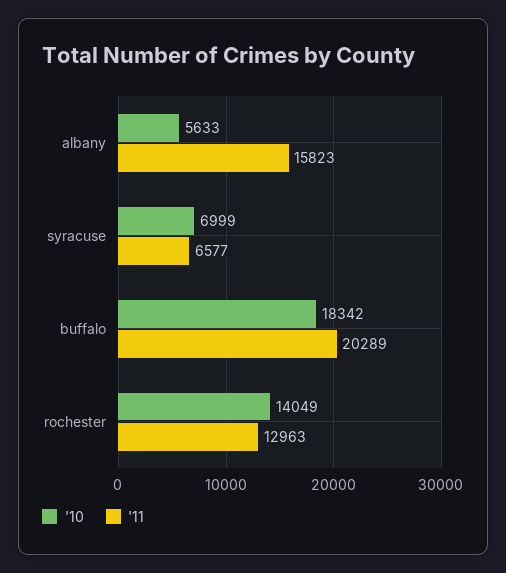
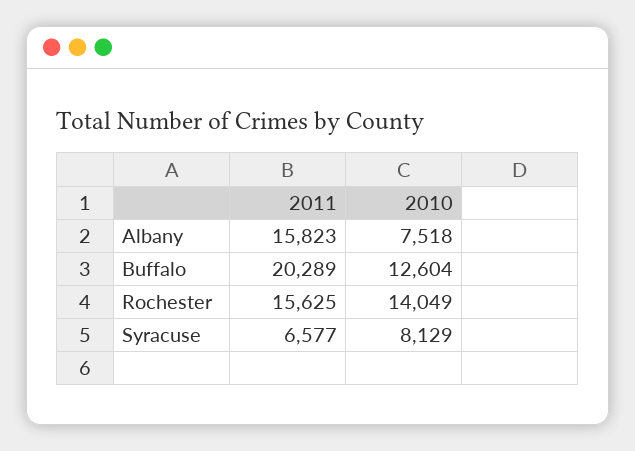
'10, albany: 5633 -> 7518
'10, syracuse: 6999 -> 8129
'10, buffalo: 18342 -> 12604
'11, rochester: 12963 -> 15625

